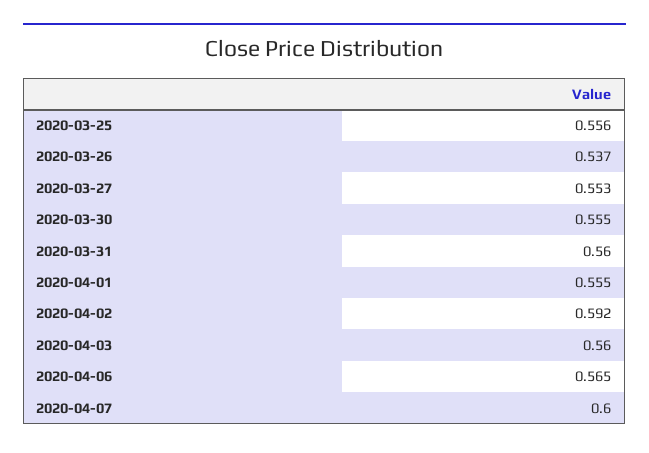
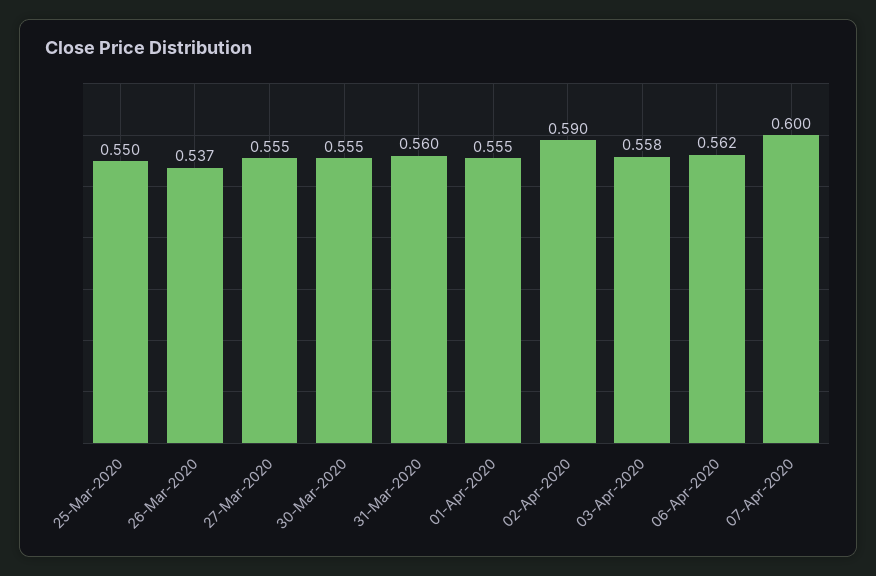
2020-03-25: 0.556 -> 0.55
2020-03-27: 0.553 -> 0.555
2020-04-02: 0.592 -> 0.59
2020-04-03: 0.56 -> 0.558
2020-04-06: 0.565 -> 0.562

